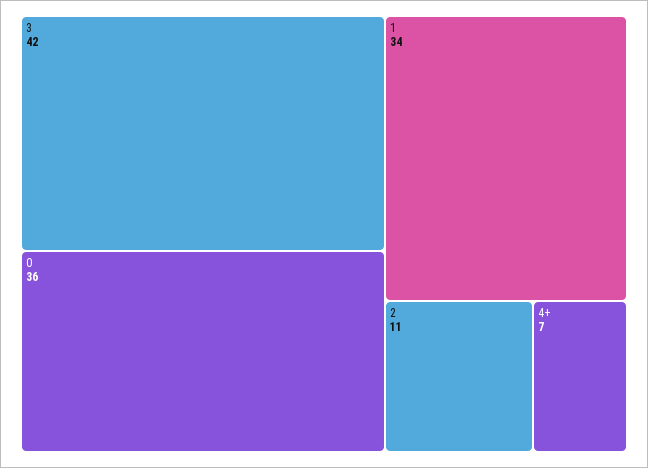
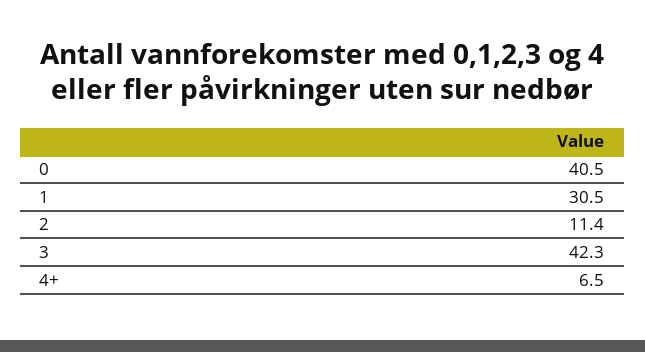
0: 36 -> 40.5
1: 34 -> 30.5

